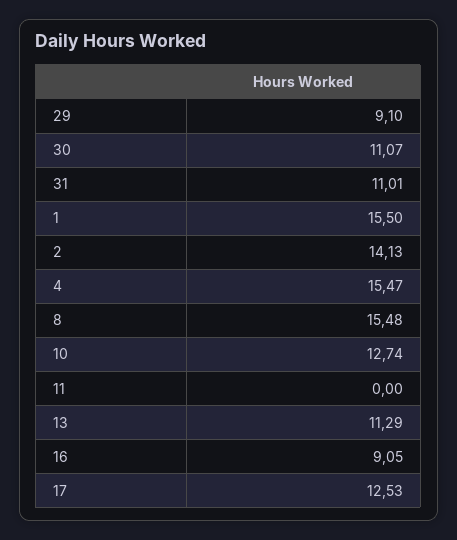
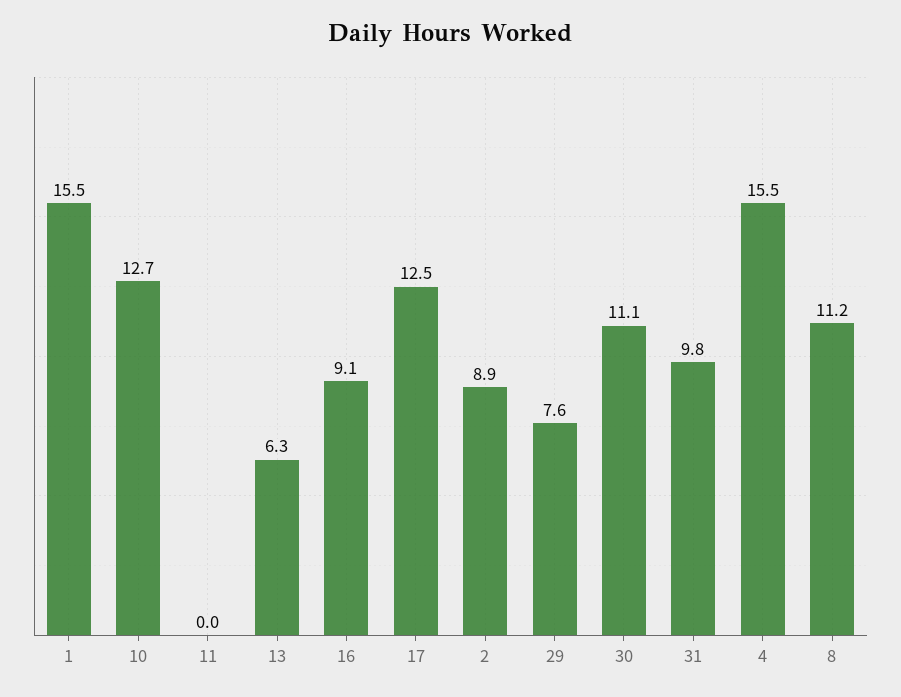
29: 9.1 -> 7.6
31: 11.01 -> 9.8
2: 14.13 -> 8.9
8: 15.48 -> 11.2
13: 11.29 -> 6.3

